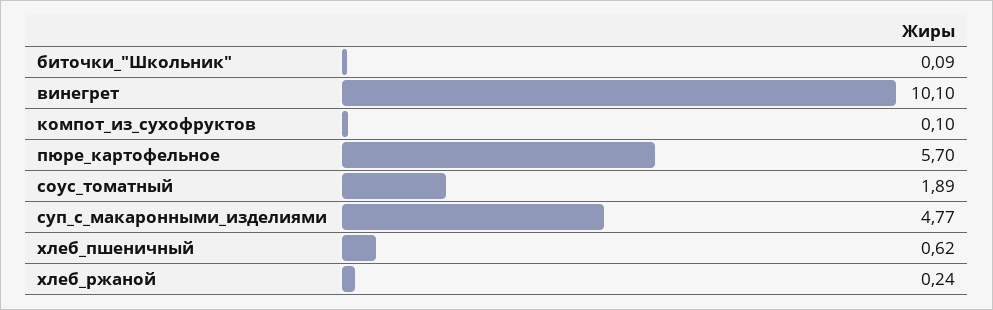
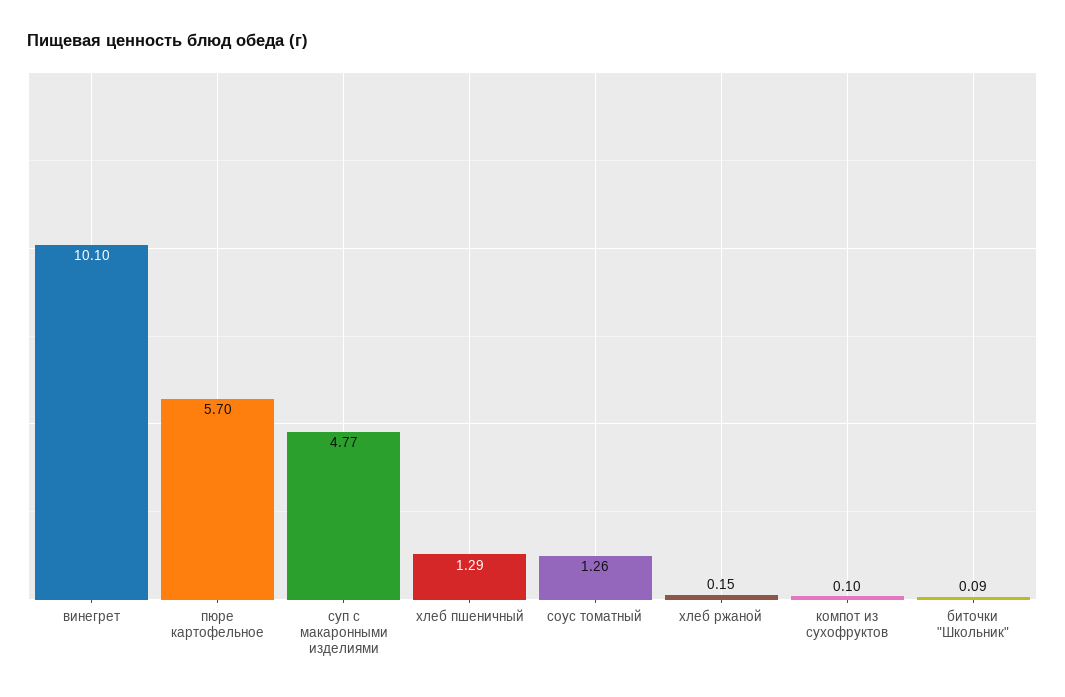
соус_томатный: 1.89 -> 1.26
хлеб_пшеничный: 0.62 -> 1.29
хлеб_ржаной: 0.24 -> 0.15

